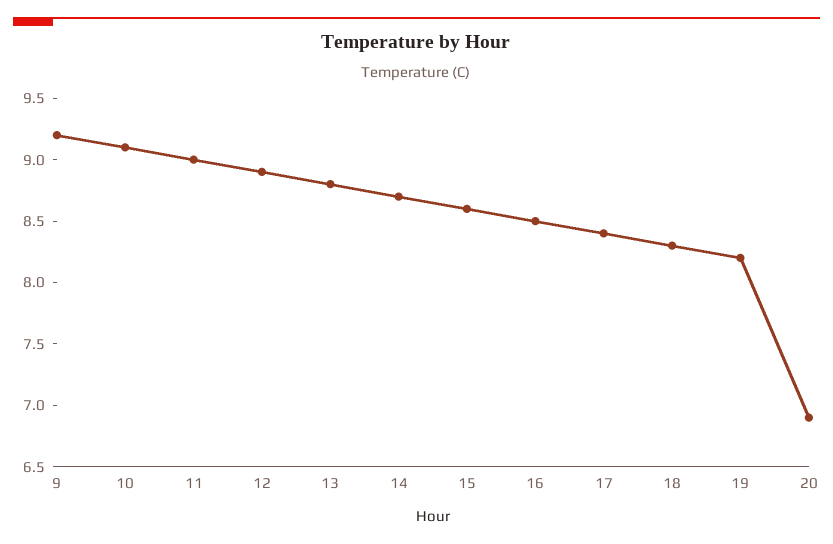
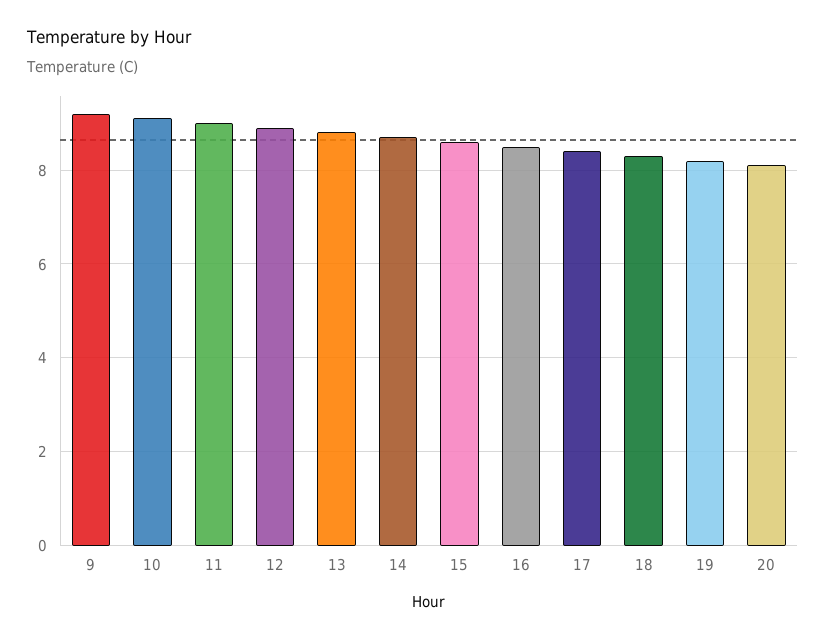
20: 6.9 -> 8

